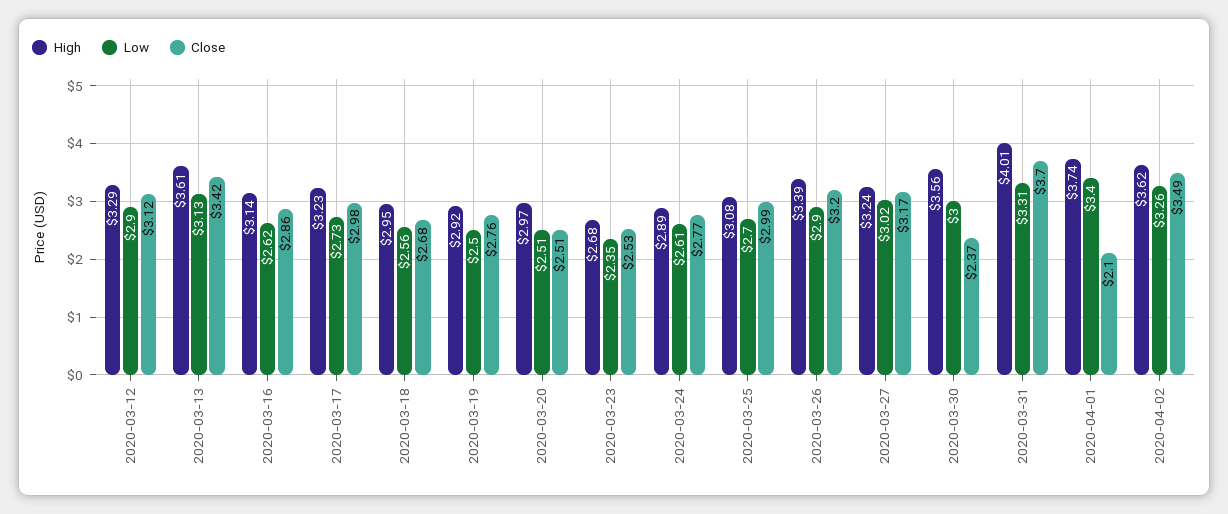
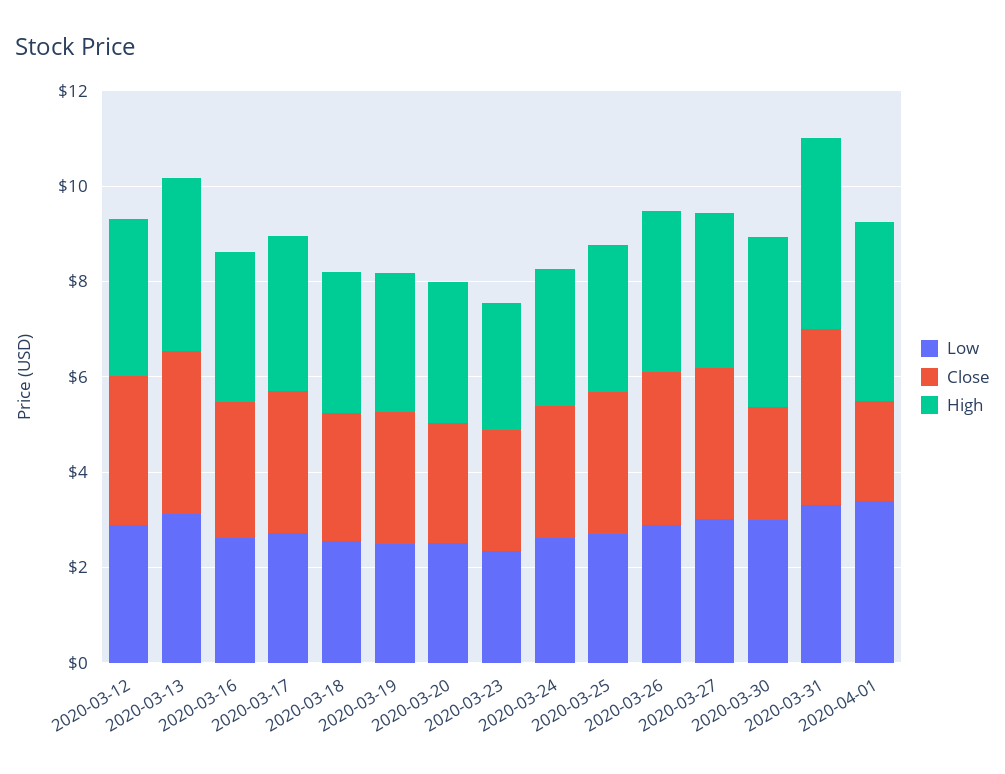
High, 2020-04-02: 3.62 -> none
Low, 2020-04-02: 3.26 -> none
Close, 2020-04-02: 3.49 -> none

